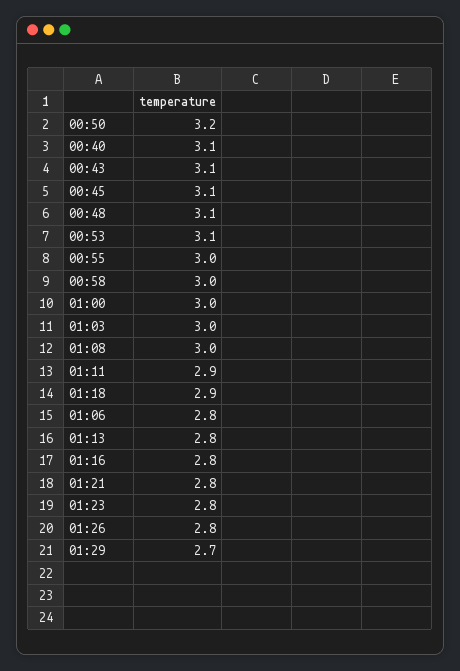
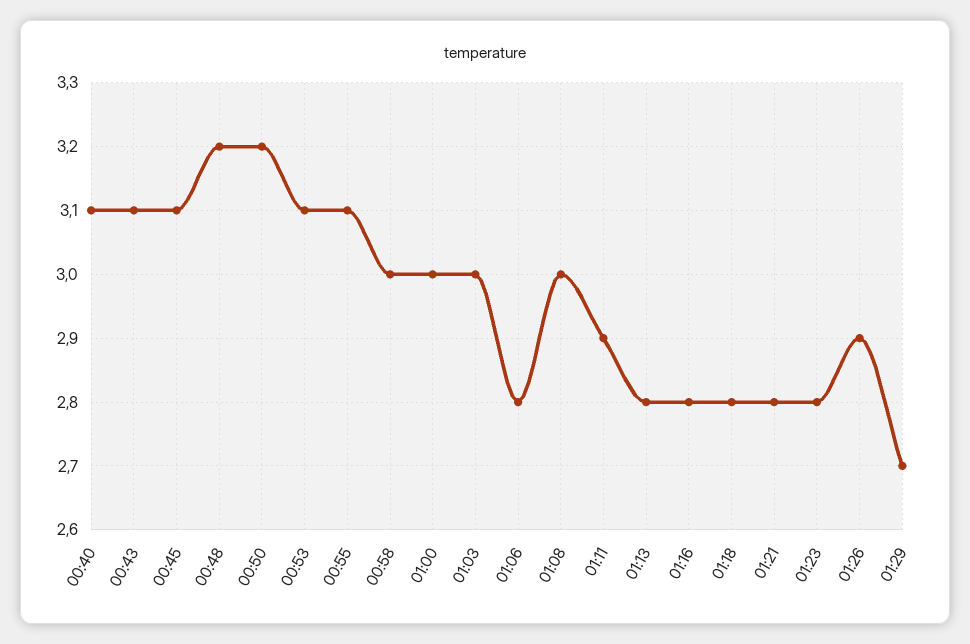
00:48: 3.1 -> 3.2
00:55: 3 -> 3.1
01:18: 2.9 -> 2.8
01:26: 2.8 -> 2.9

